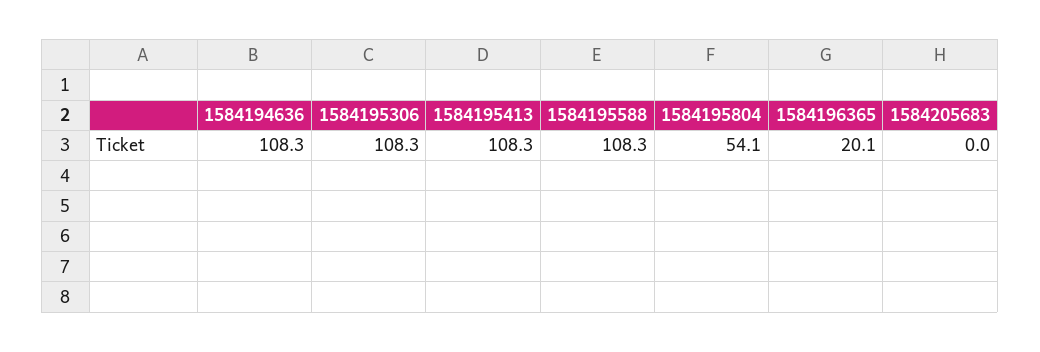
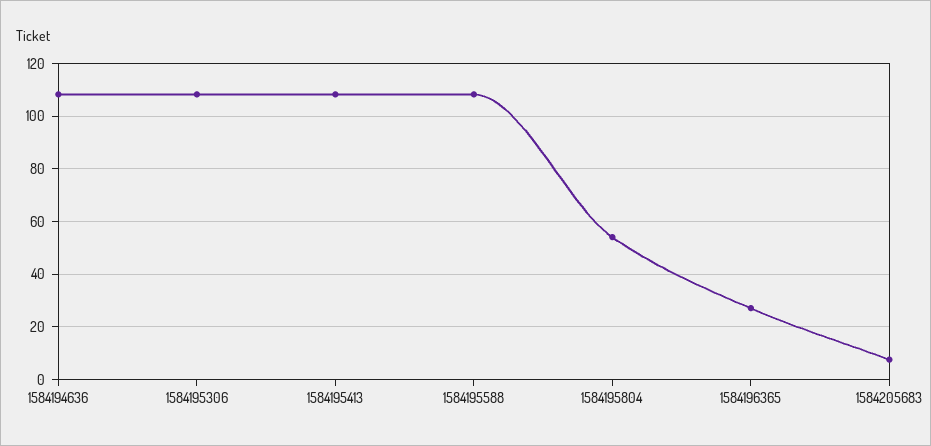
1584196365: 20.1 -> 27.5
1584205683: 0 -> 7.5

